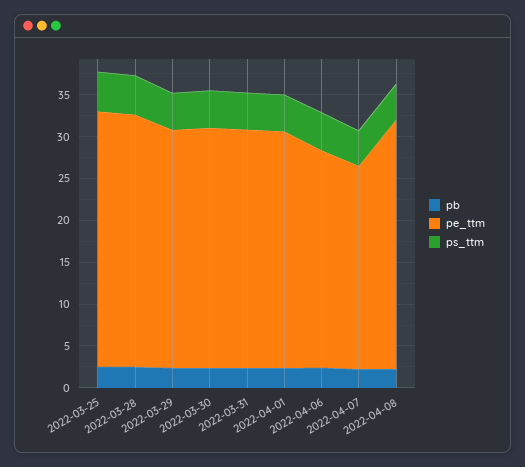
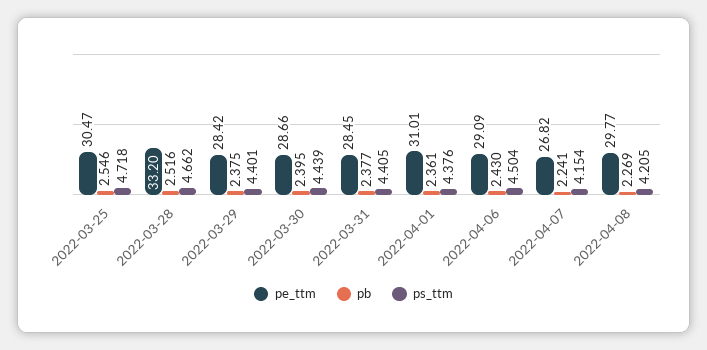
pe_ttm, 2022-03-28: 30 -> 33.2
pe_ttm, 2022-04-01: 28 -> 31.01
pe_ttm, 2022-04-06: 26 -> 29.09
pe_ttm, 2022-04-07: 24 -> 26.82

